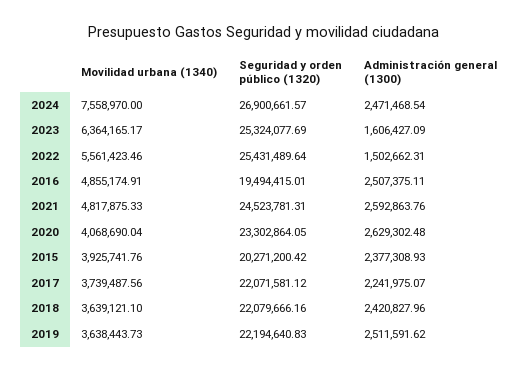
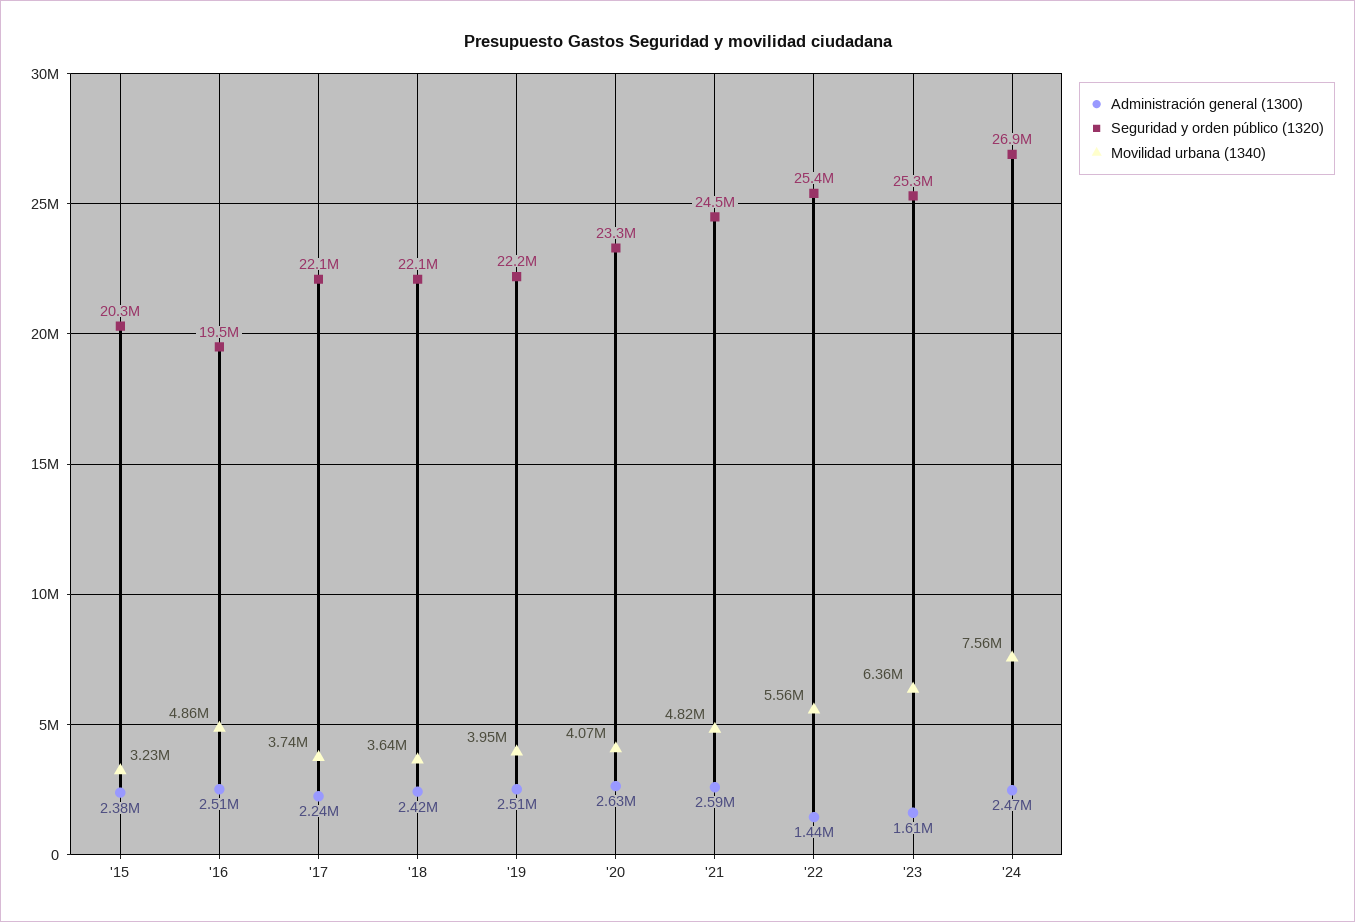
Administración general (1300), 2022: 1502662.31 -> 1440000
Movilidad urbana (1340), 2015: 3925741.76 -> 3230000
Movilidad urbana (1340), 2019: 3638443.73 -> 3950000

